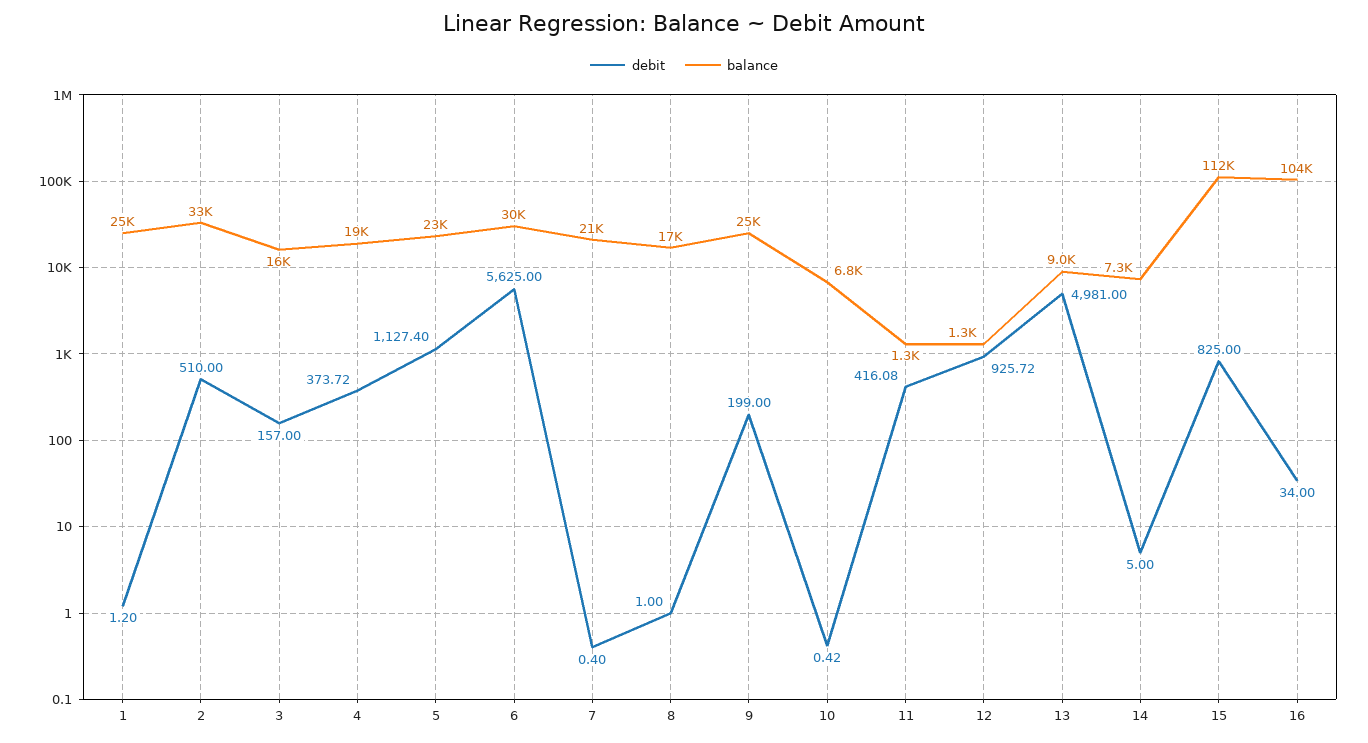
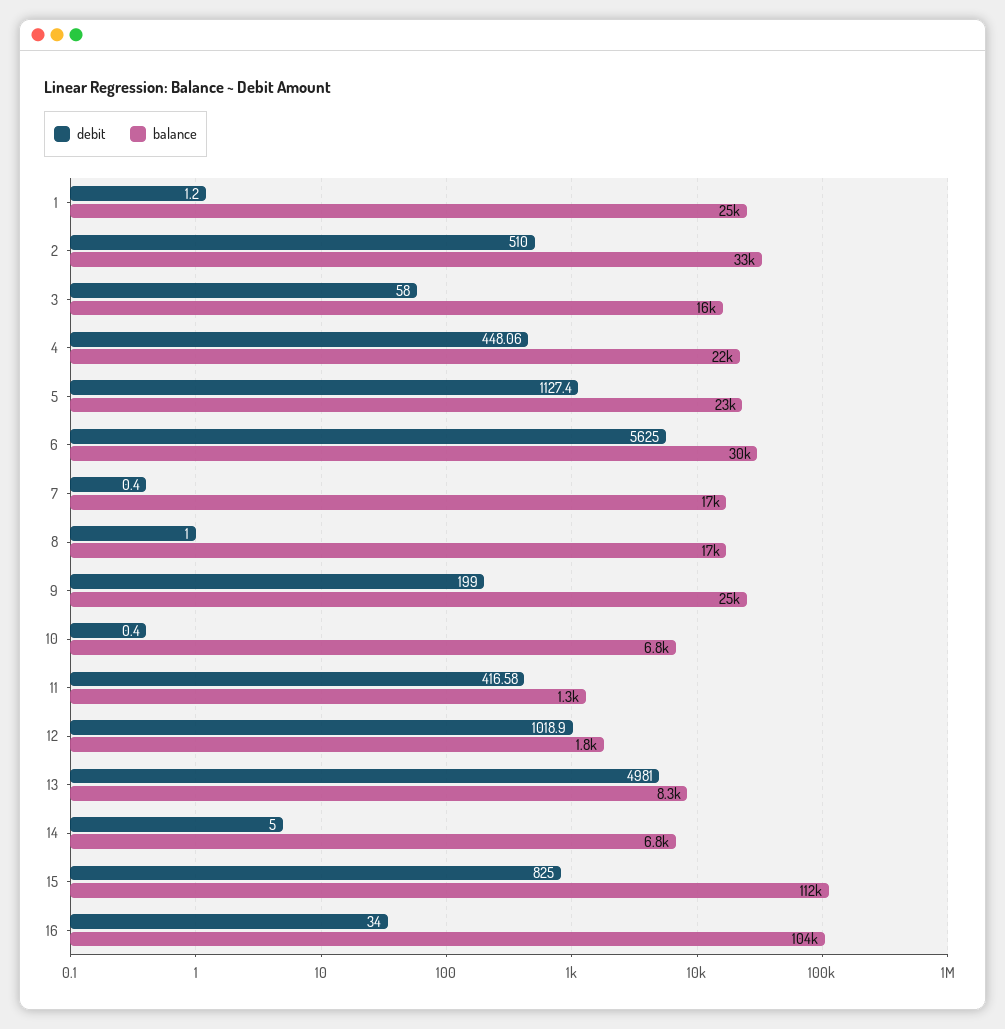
debit, 3: 157 -> 58
debit, 4: 373.72 -> 448.06
balance, 4: 19000 -> 22000
balance, 7: 21000 -> 17000
debit, 10: 0.42 -> 0.4
debit, 11: 416.08 -> 416.58
debit, 12: 925.72 -> 1018.9
balance, 12: 1300 -> 1800
balance, 13: 9000 -> 8300
balance, 14: 7300 -> 6800

